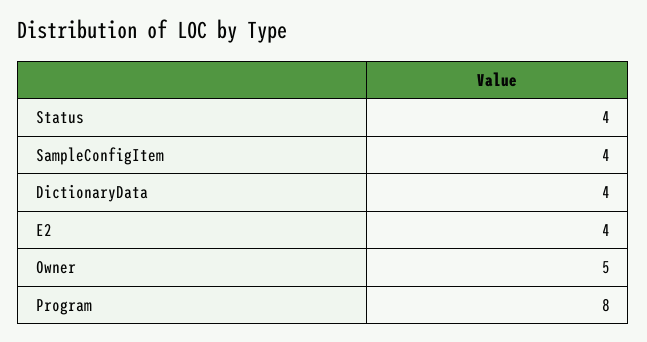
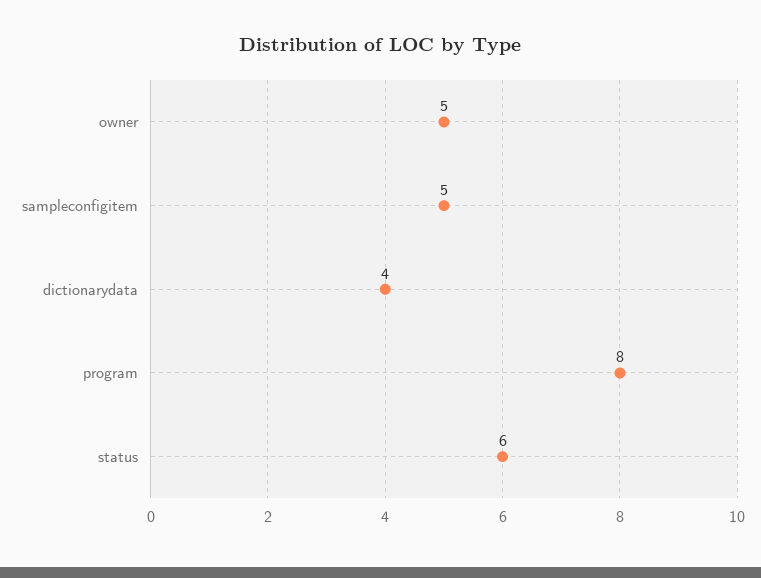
Status: 4 -> 6
SampleConfigItem: 4 -> 5
E2: 4 -> none

